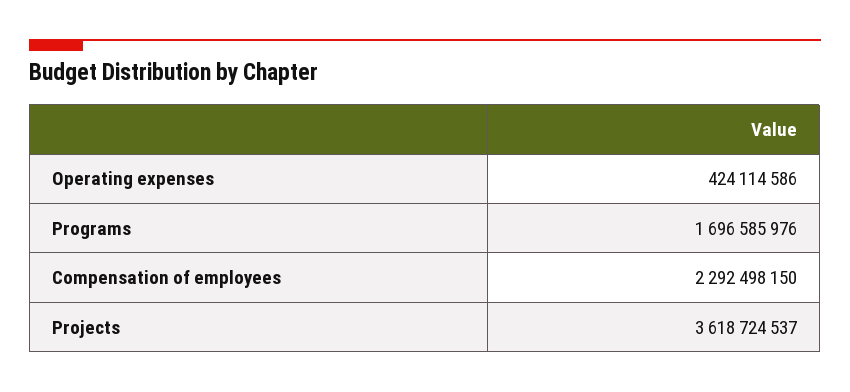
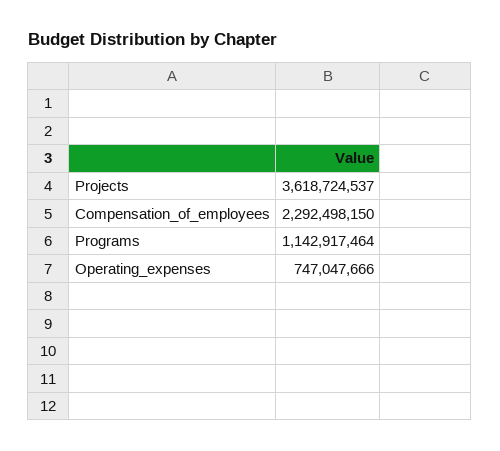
Operating expenses: 424114586 -> 747047666
Programs: 1696585976 -> 1142917464

